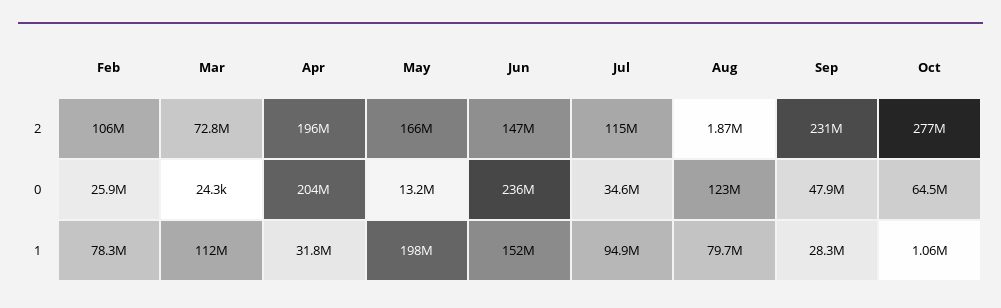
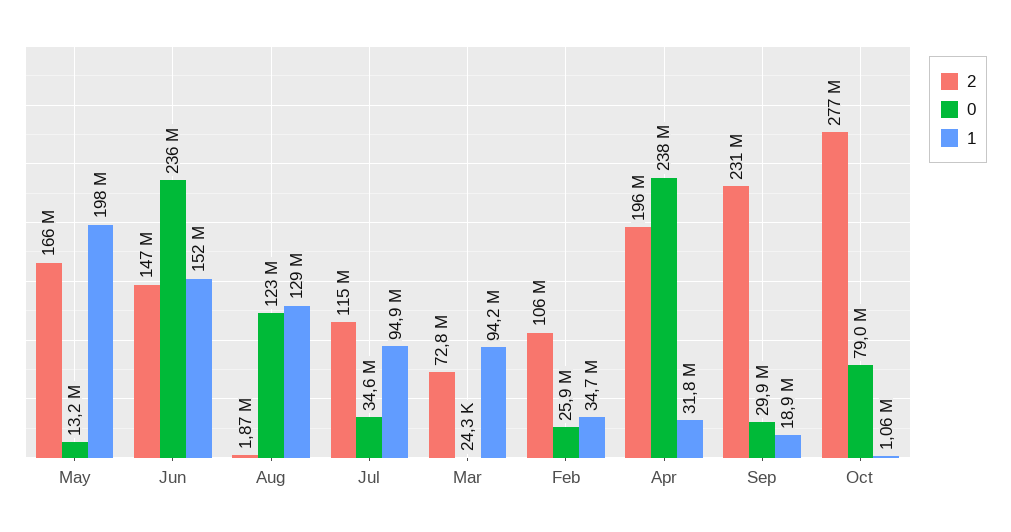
0, Apr: 204000000 -> 238000000
0, Sep: 47900000 -> 29900000
0, Oct: 64500000 -> 79000000
1, Feb: 78300000 -> 34700000
1, Mar: 112000000 -> 94200000
1, Aug: 79700000 -> 129000000
1, Sep: 28300000 -> 18900000

